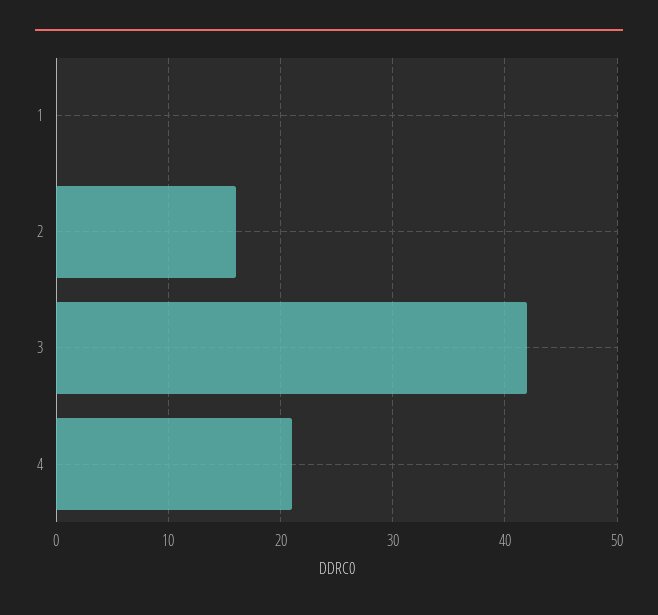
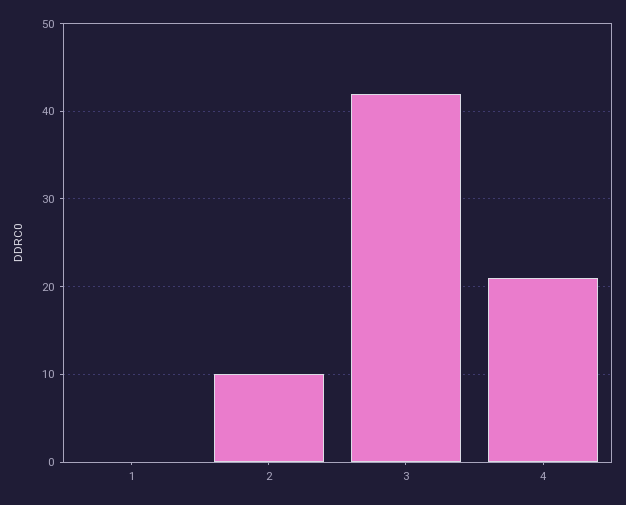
2: 16 -> 10

